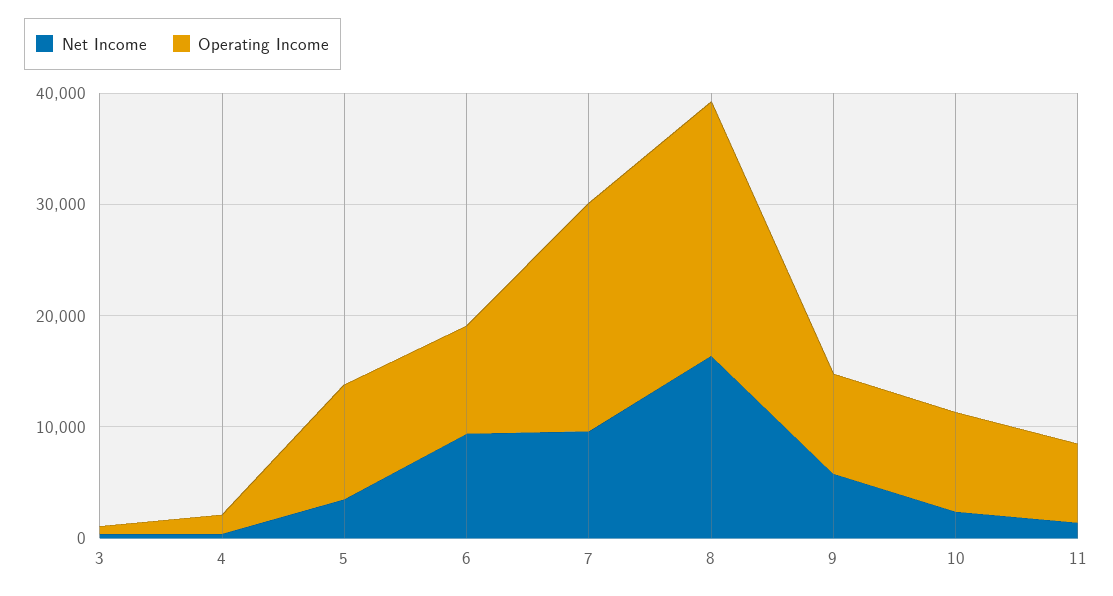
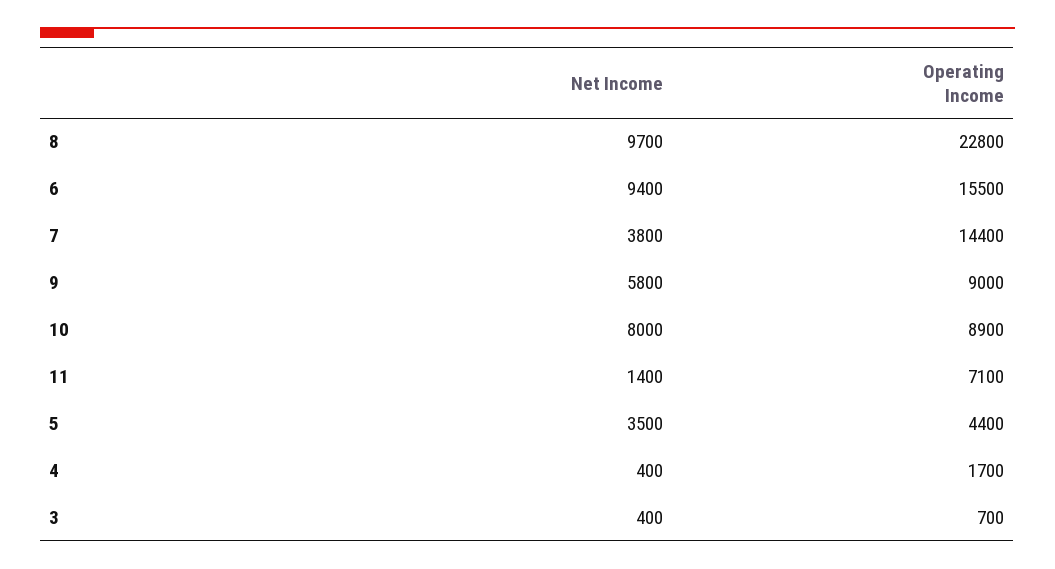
Operating Income, 5: 10000 -> 4400
Operating Income, 6: 10000 -> 15500
Net Income, 7: 10000 -> 3800
Operating Income, 7: 20000 -> 14400
Net Income, 8: 16000 -> 9700
Net Income, 10: 2000 -> 8000

